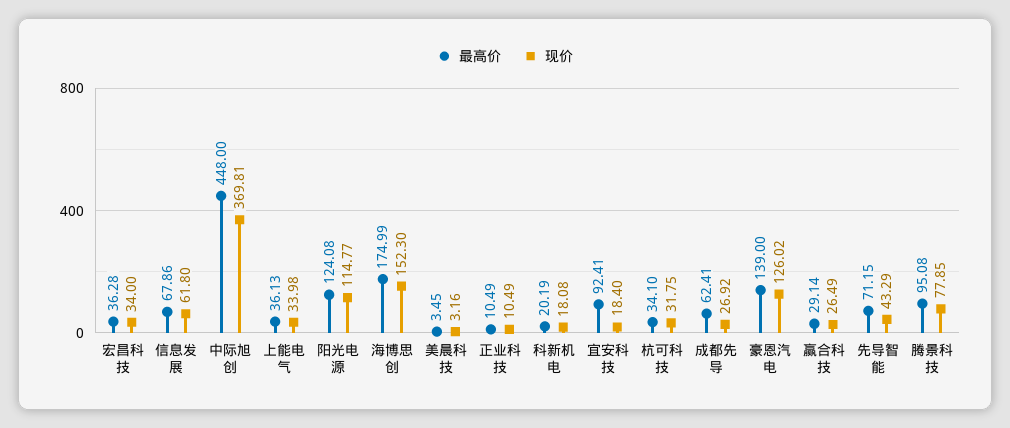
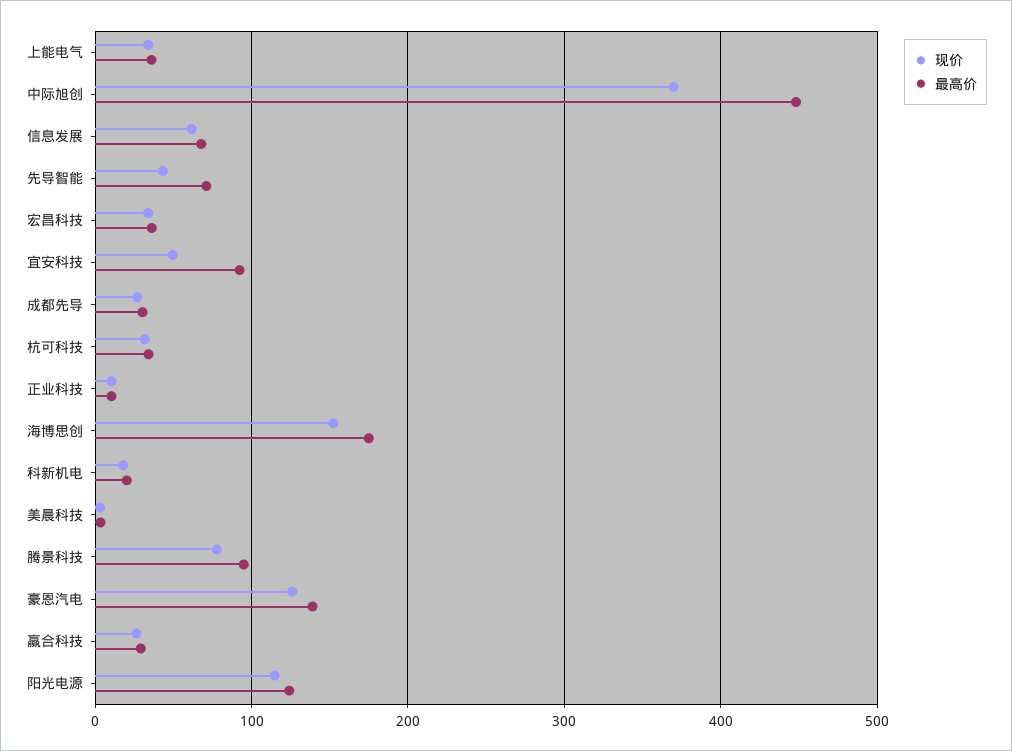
现价, 宜安科技: 18.4 -> 50
最高价, 成都先导: 62.41 -> 30

